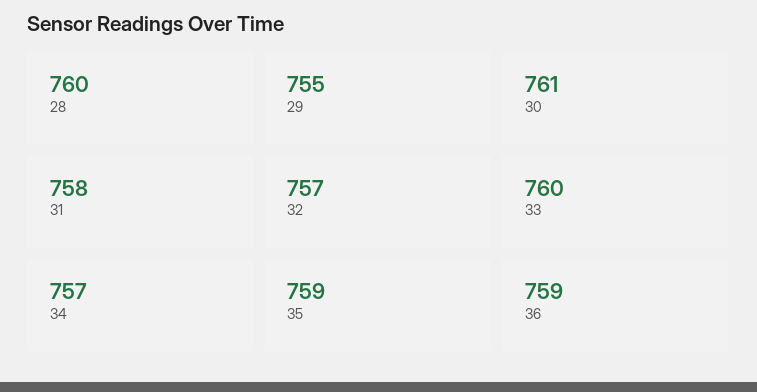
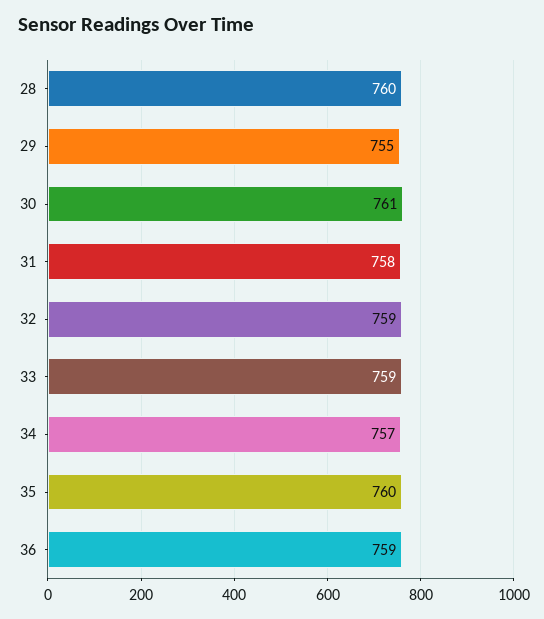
32: 757 -> 759
33: 760 -> 759
35: 759 -> 760

